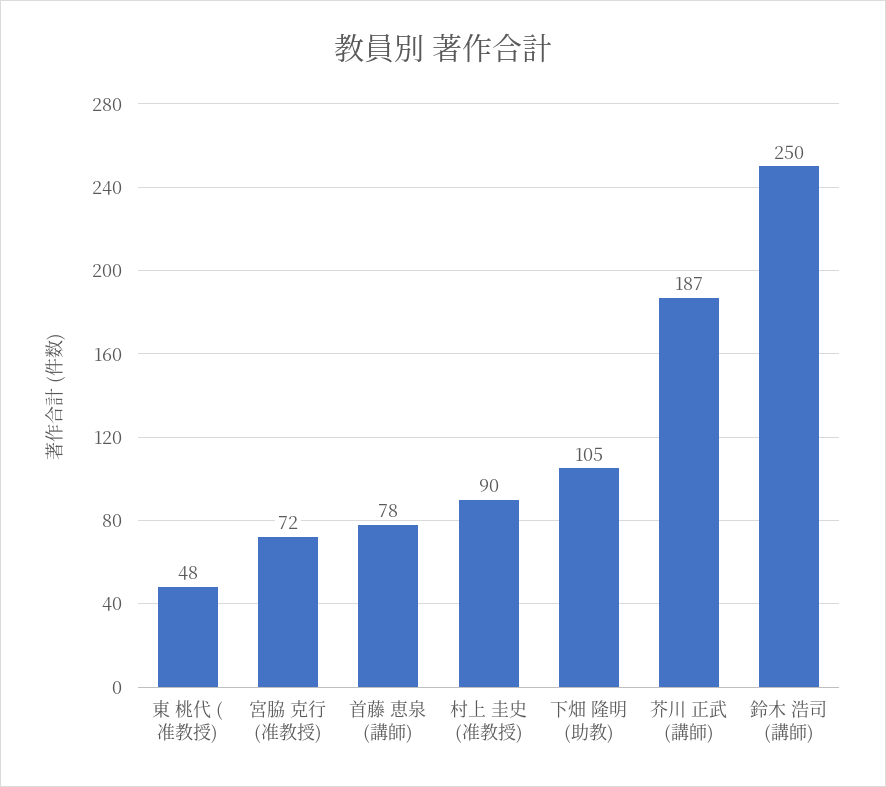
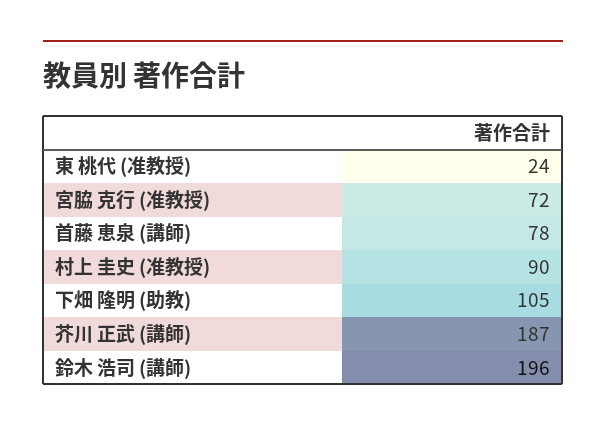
東 桃代 (准教授): 48 -> 24
鈴木 浩司 (講師): 250 -> 196

